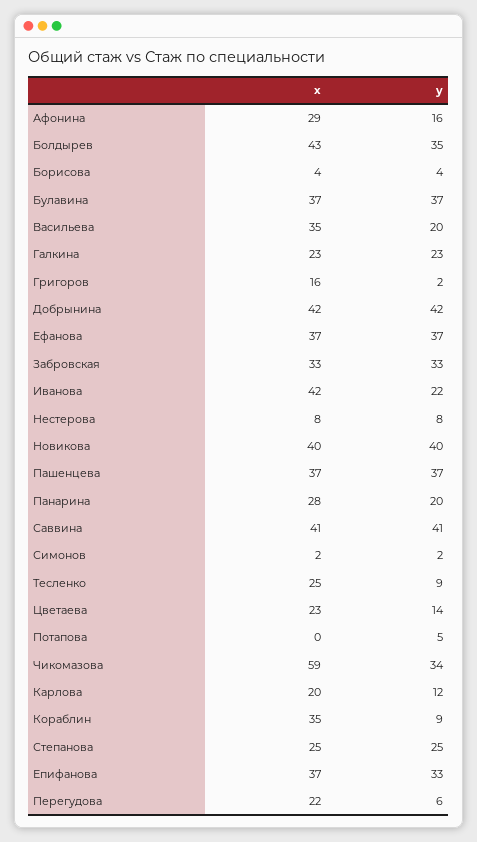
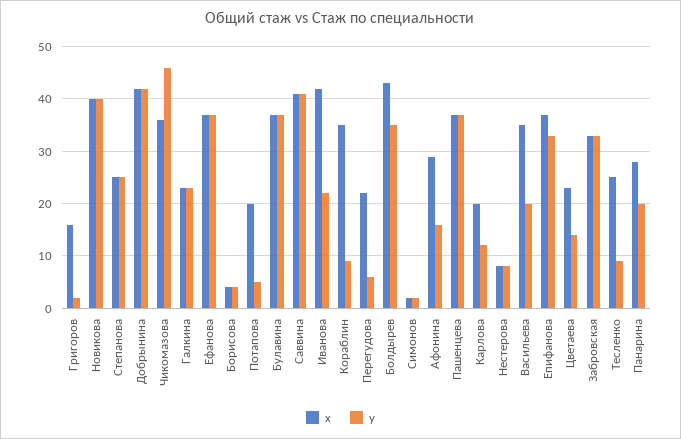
x, Потапова: 0 -> 20
x, Чикомазова: 59 -> 35
y, Чикомазова: 34 -> 45

